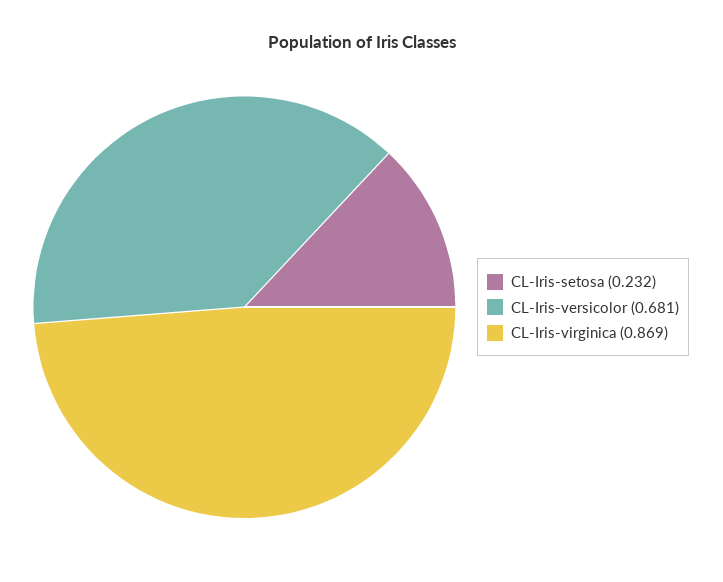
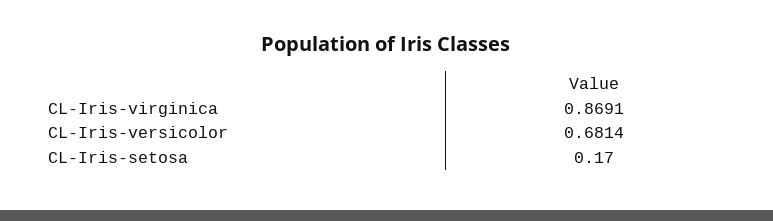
CL-Iris-setosa: 0.232 -> 0.17

